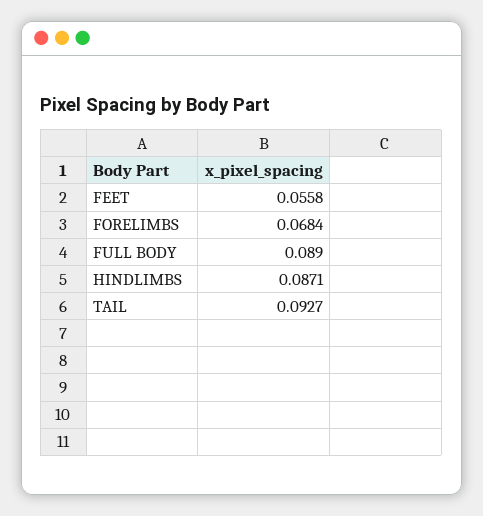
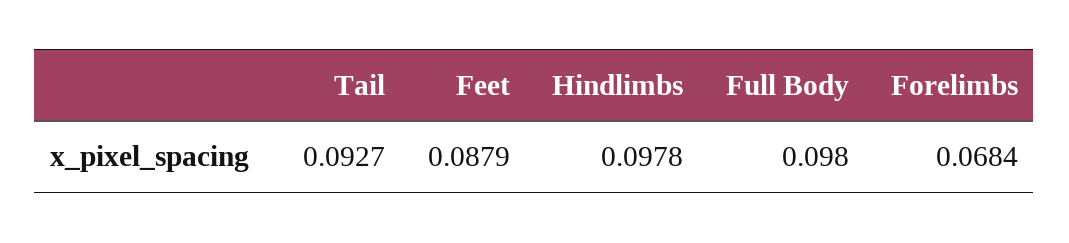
FEET: 0.0558 -> 0.0879
FULL BODY: 0.089 -> 0.098
HINDLIMBS: 0.0871 -> 0.0978

